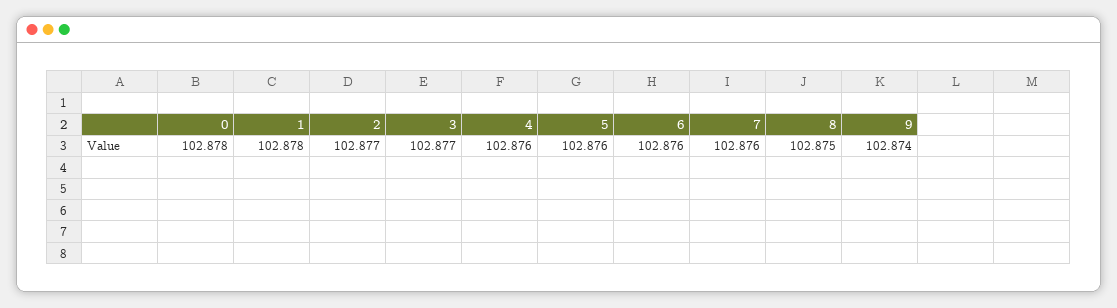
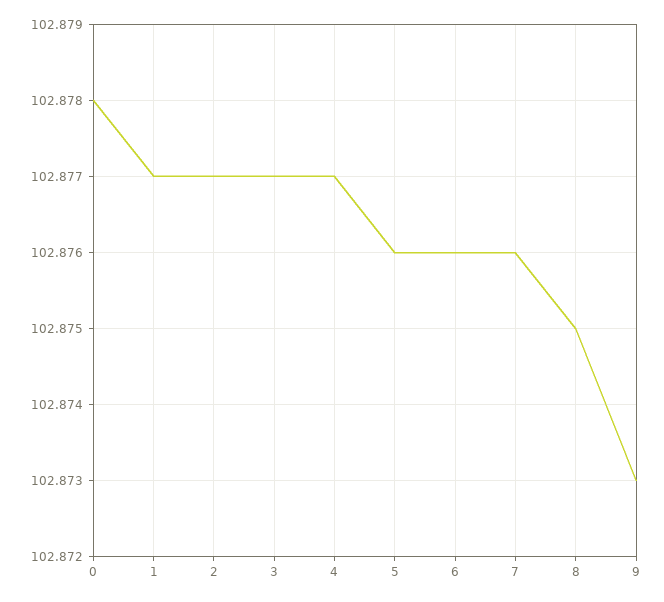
1: 102.878 -> 102.877
4: 102.876 -> 102.877
9: 102.874 -> 102.873

